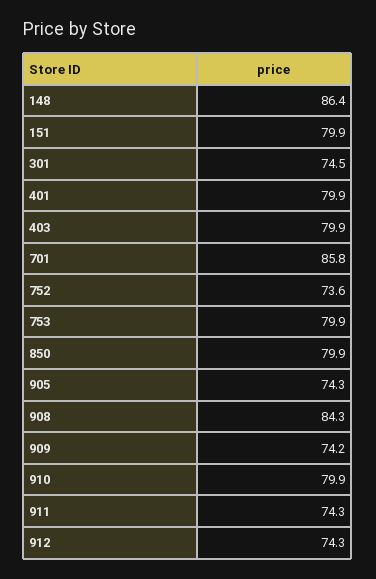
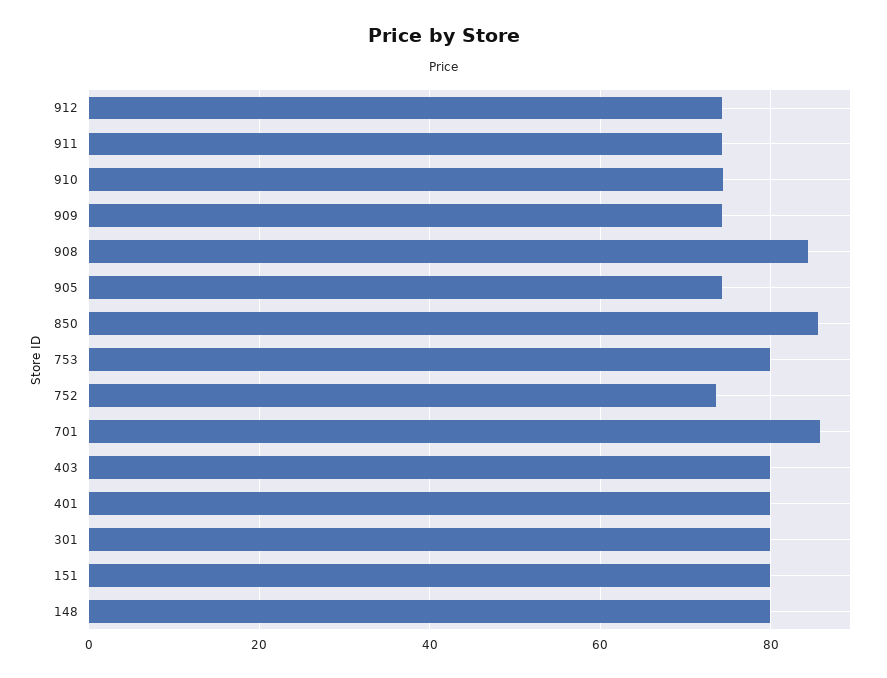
148: 86.4 -> 80
301: 74.5 -> 80
850: 79.9 -> 86
910: 79.9 -> 74

